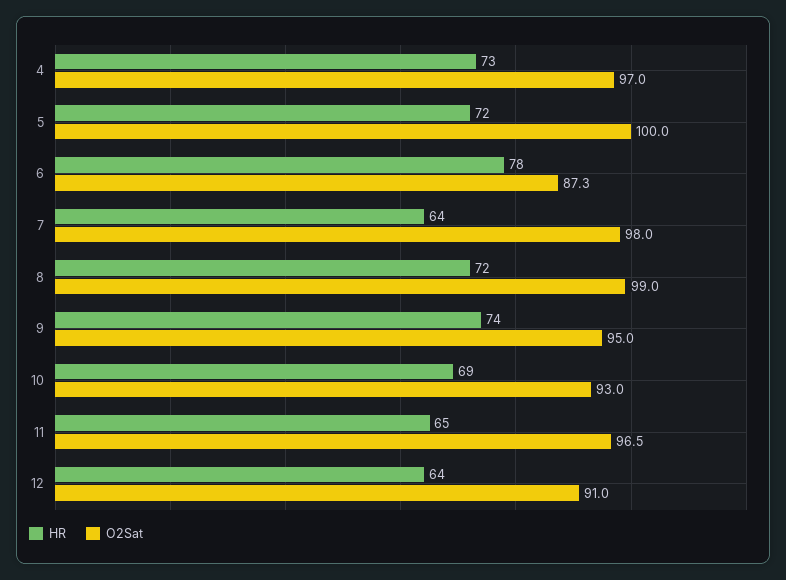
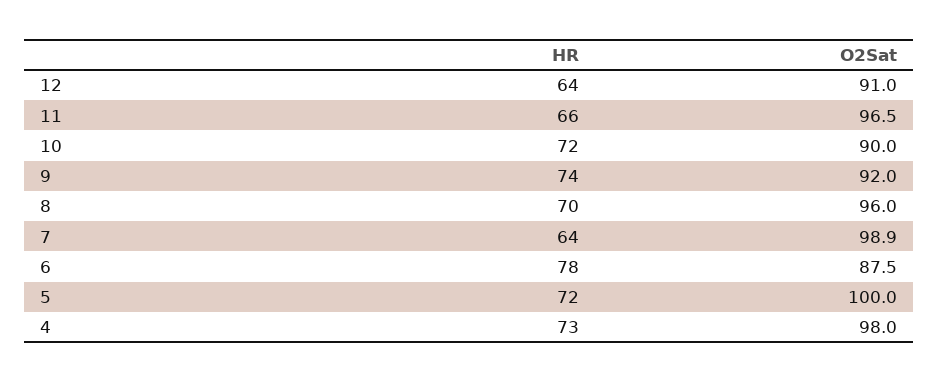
O2Sat, 4: 97 -> 98
O2Sat, 6: 87.3 -> 87.5
O2Sat, 7: 98 -> 98.9
HR, 8: 72 -> 70
O2Sat, 8: 99 -> 96
O2Sat, 9: 95 -> 92
HR, 10: 69 -> 72
O2Sat, 10: 93 -> 90
HR, 11: 65 -> 66

